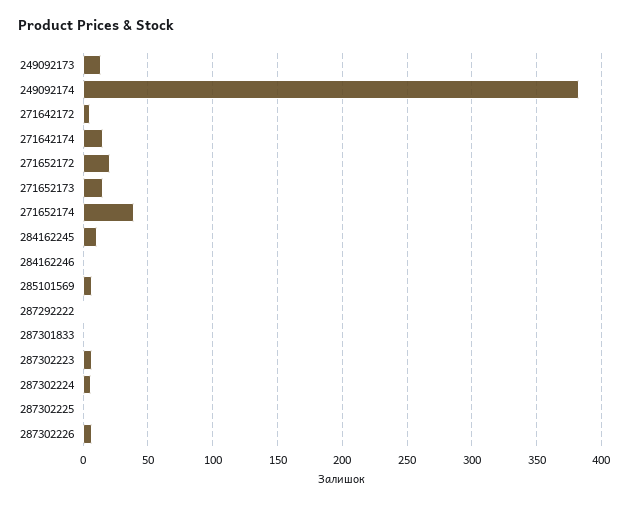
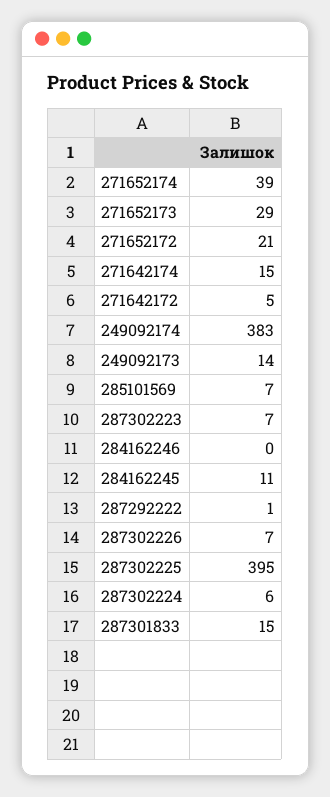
271652173: 15 -> 29
287301833: 0 -> 15
287302225: 0 -> 395

